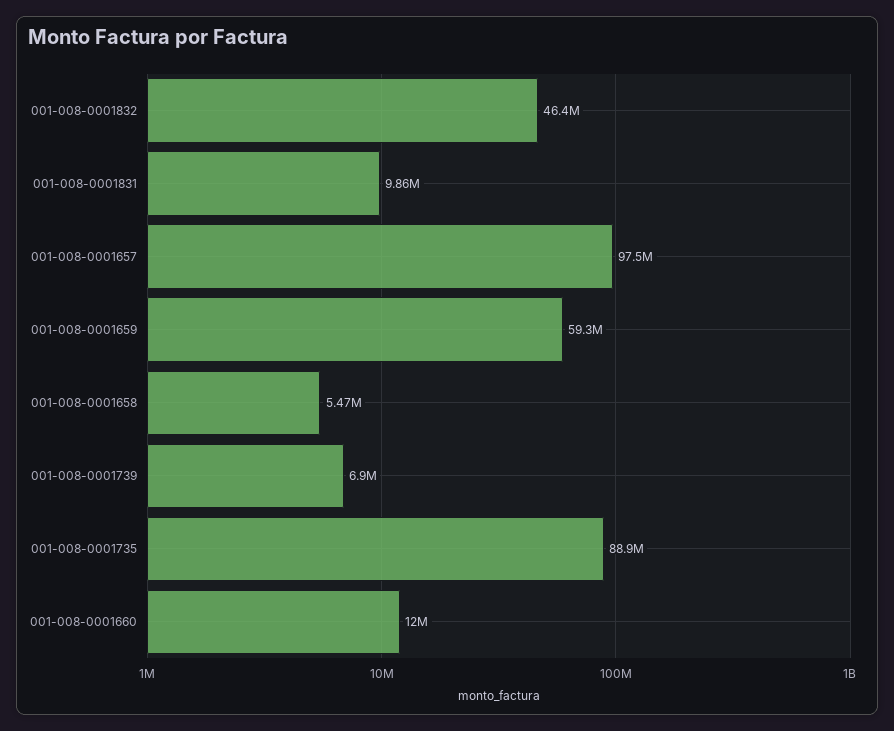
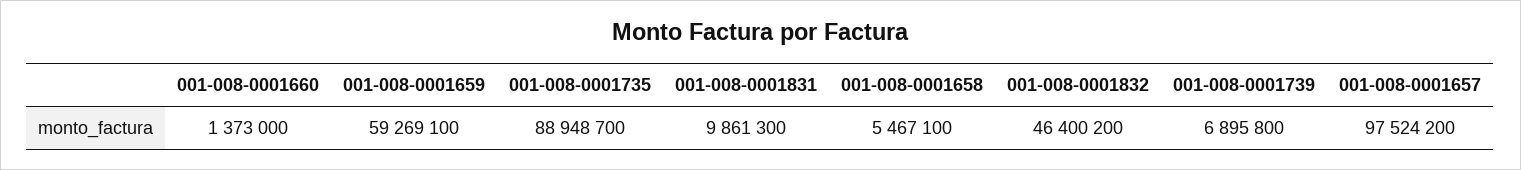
001-008-0001660: 12000000 -> 1373000

